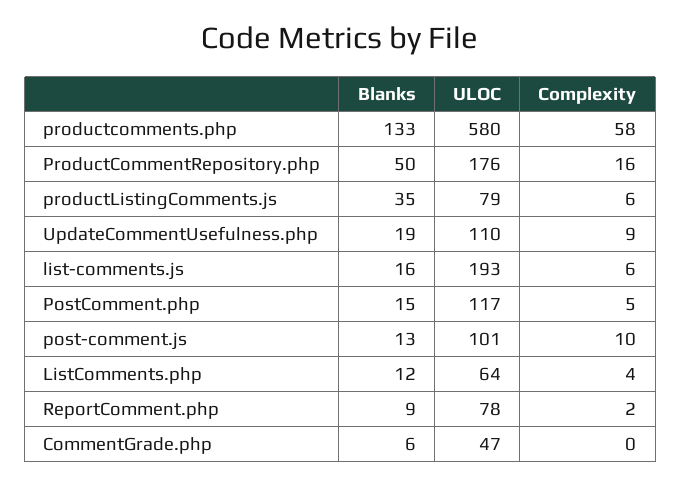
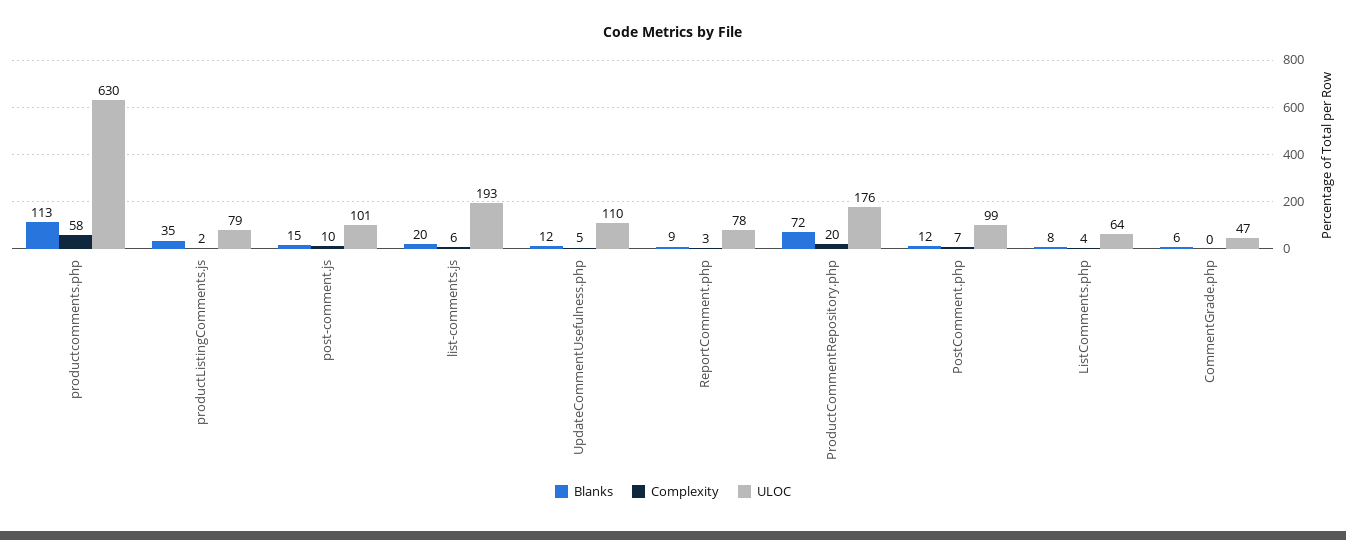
Blanks, productcomments.php: 133 -> 113
ULOC, productcomments.php: 580 -> 630
Blanks, ProductCommentRepository.php: 50 -> 72
Complexity, ProductCommentRepository.php: 16 -> 20
Complexity, productListingComments.js: 6 -> 2
Blanks, UpdateCommentUsefulness.php: 19 -> 12
Complexity, UpdateCommentUsefulness.php: 9 -> 5
Blanks, list-comments.js: 16 -> 20
Blanks, PostComment.php: 15 -> 12
ULOC, PostComment.php: 117 -> 99
Complexity, PostComment.php: 5 -> 7
Blanks, post-comment.js: 13 -> 15
Blanks, ListComments.php: 12 -> 8
Complexity, ReportComment.php: 2 -> 3

